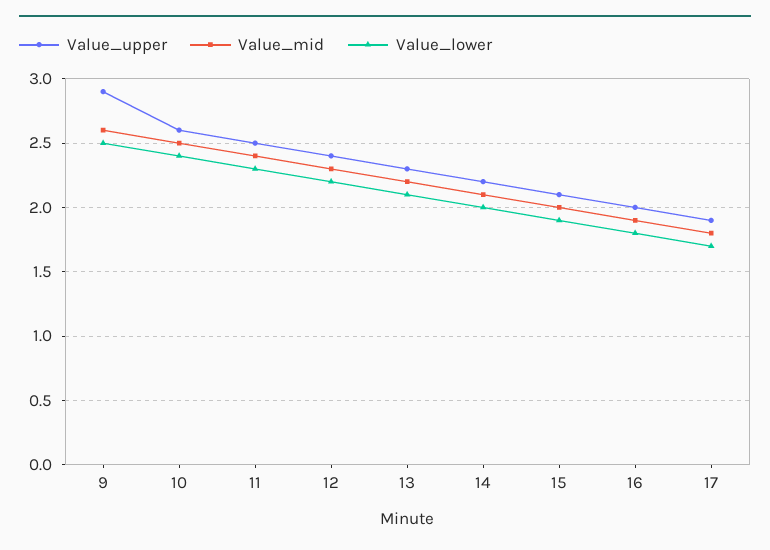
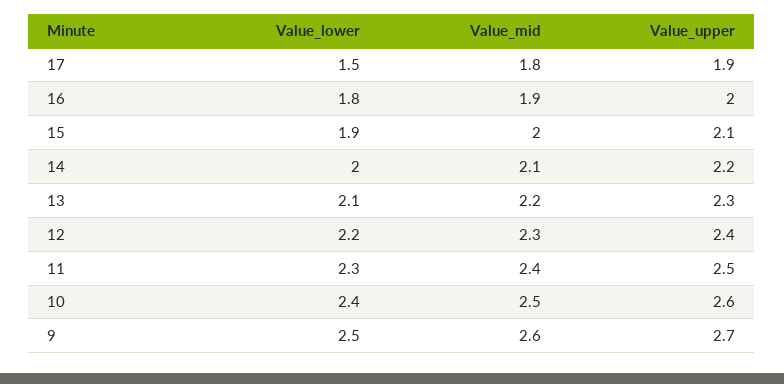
Value_upper, 9: 2.9 -> 2.7
Value_lower, 17: 1.7 -> 1.5

